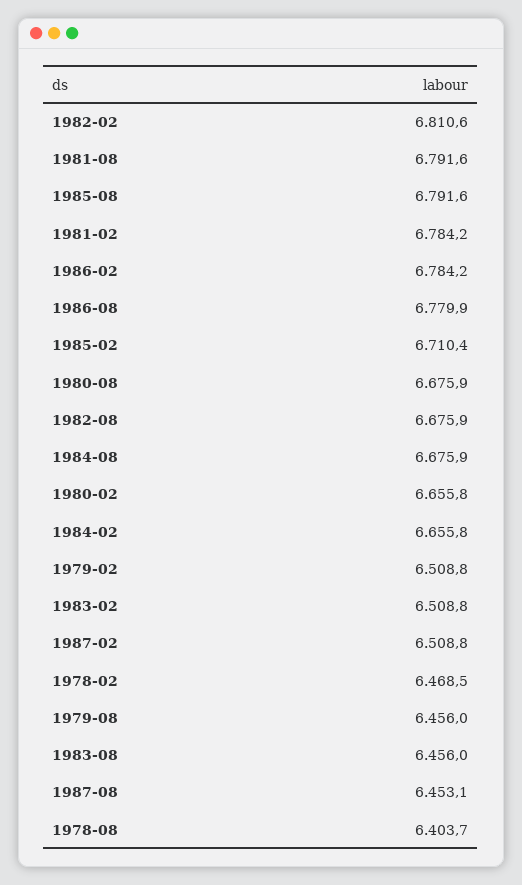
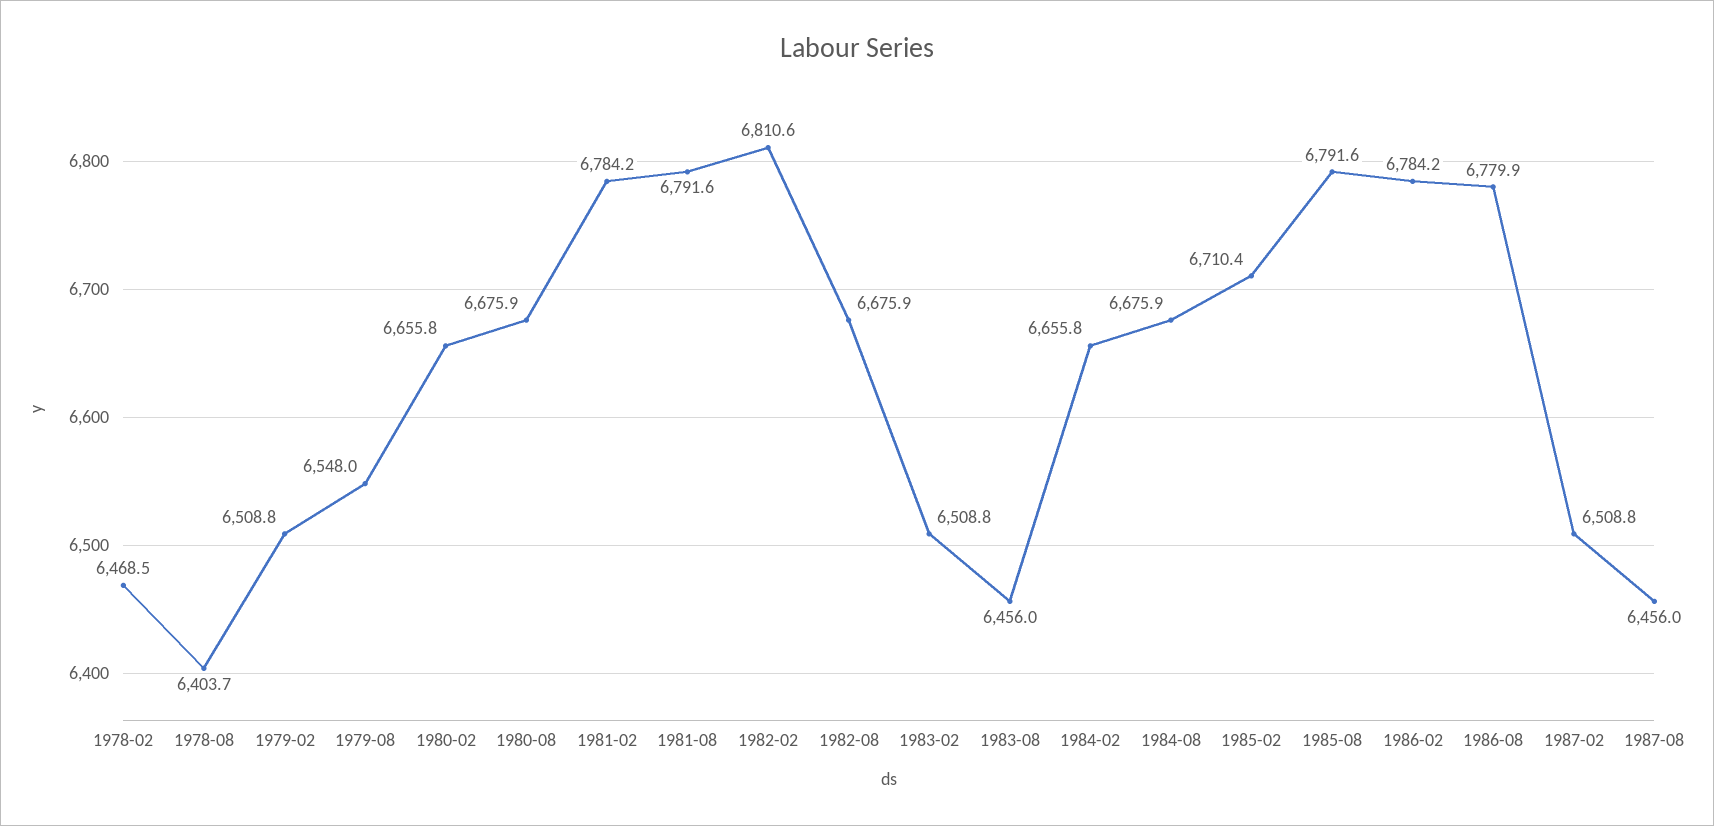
1979-08: 6456 -> 6548
1987-08: 6453.1 -> 6456

